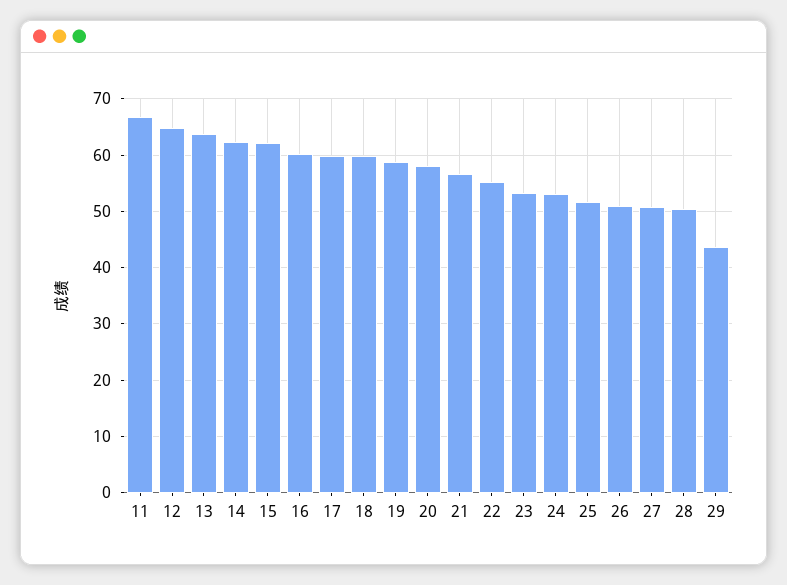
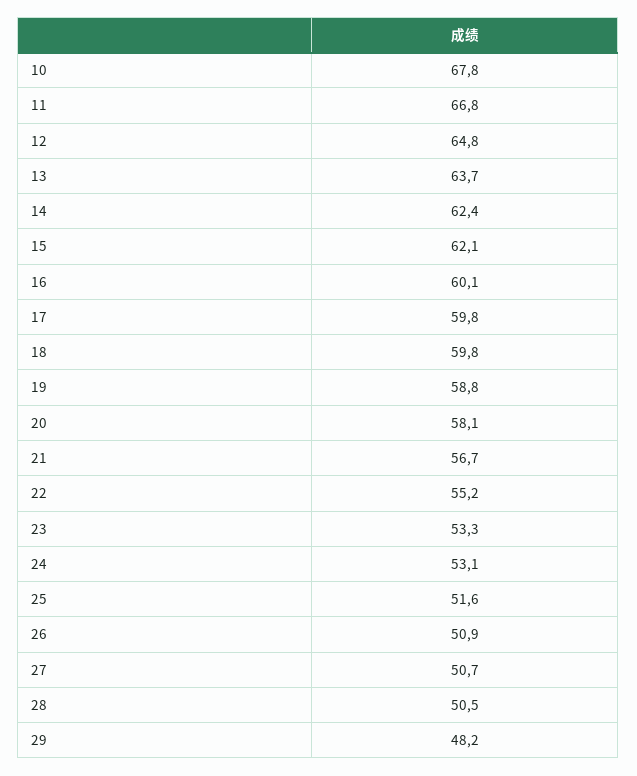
29: 44 -> 48.2
10: none -> 67.8

